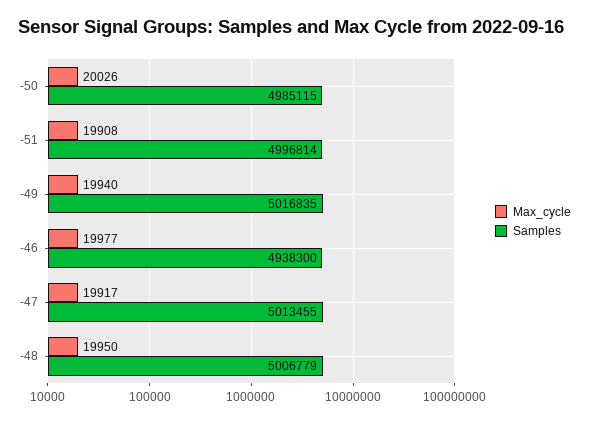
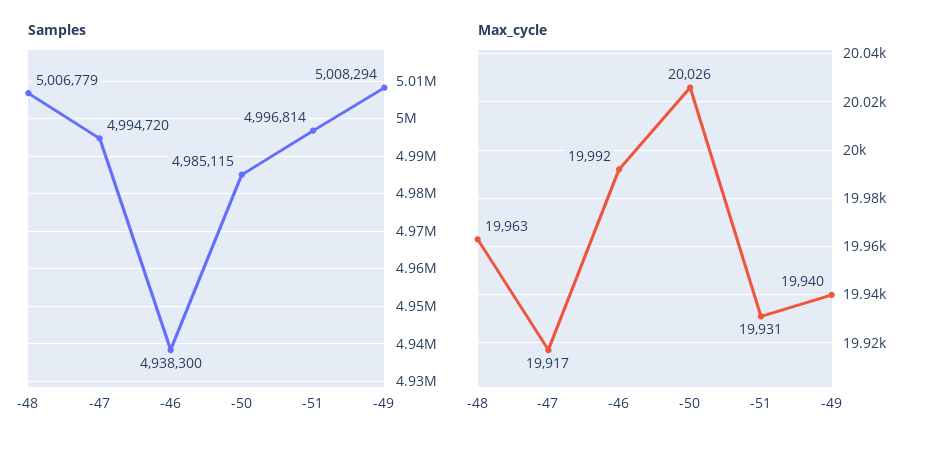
Max_cycle, -51: 19908 -> 19931
Samples, -49: 5016835 -> 5008294
Max_cycle, -46: 19977 -> 19992
Samples, -47: 5013455 -> 4994720
Max_cycle, -48: 19950 -> 19963

